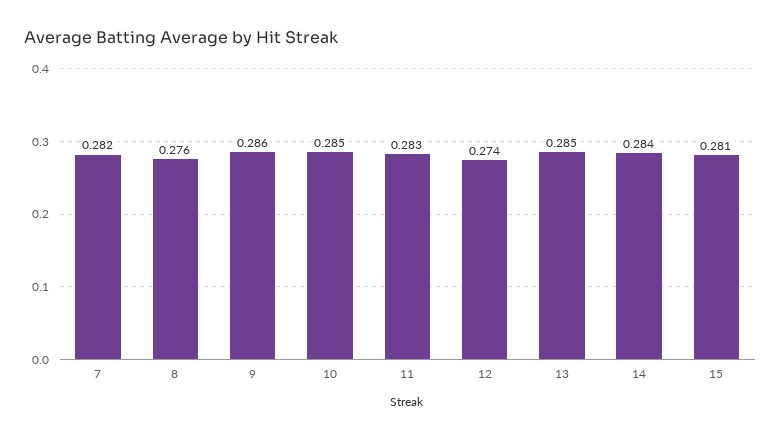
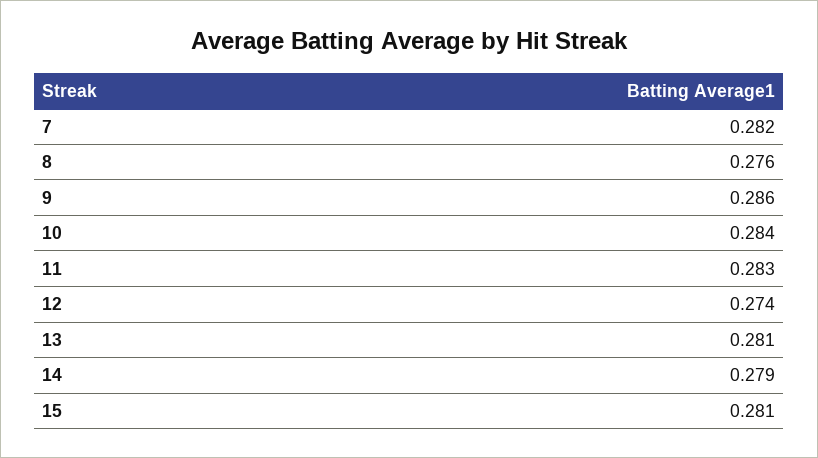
10: 0.285 -> 0.284
13: 0.285 -> 0.281
14: 0.284 -> 0.279

